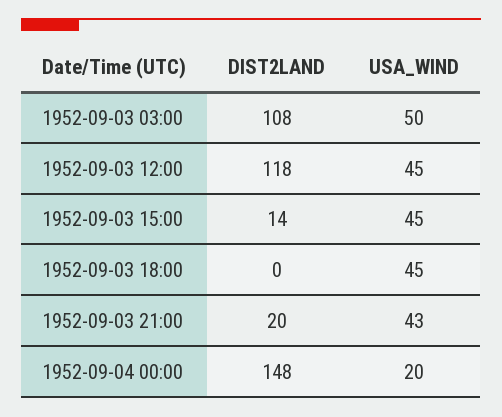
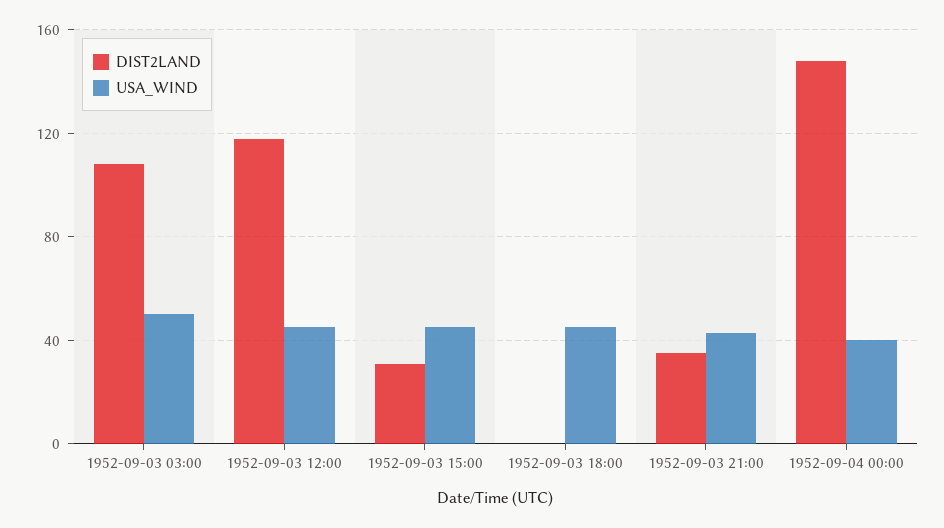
DIST2LAND, 1952-09-03 15:00: 14 -> 30
DIST2LAND, 1952-09-03 21:00: 20 -> 35
USA_WIND, 1952-09-04 00:00: 20 -> 40

